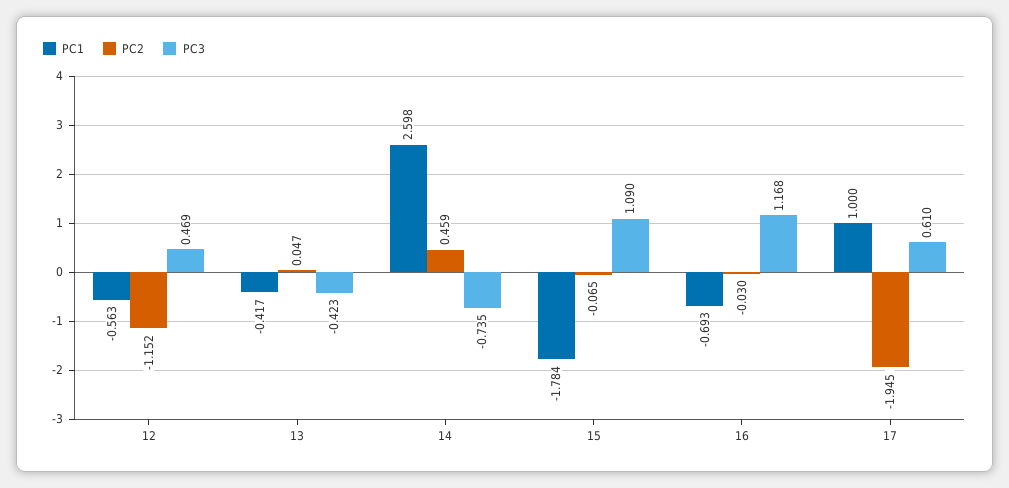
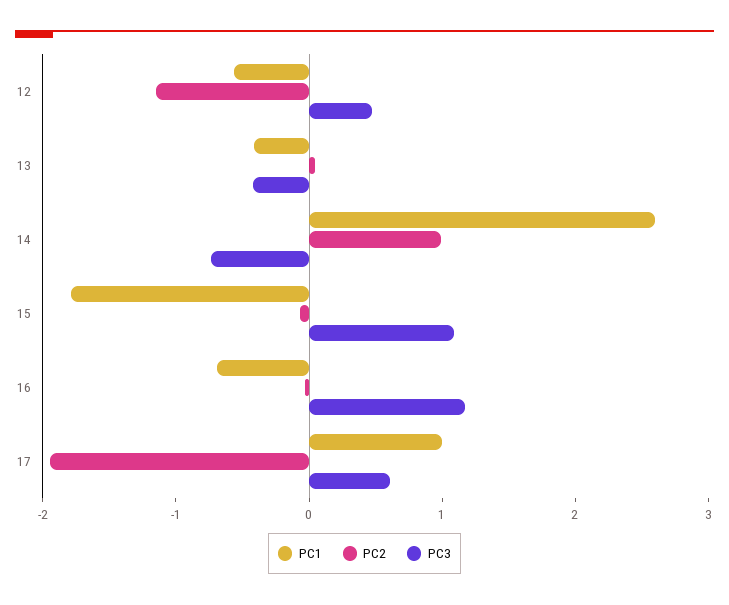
PC2, 14: 0.459 -> 1

